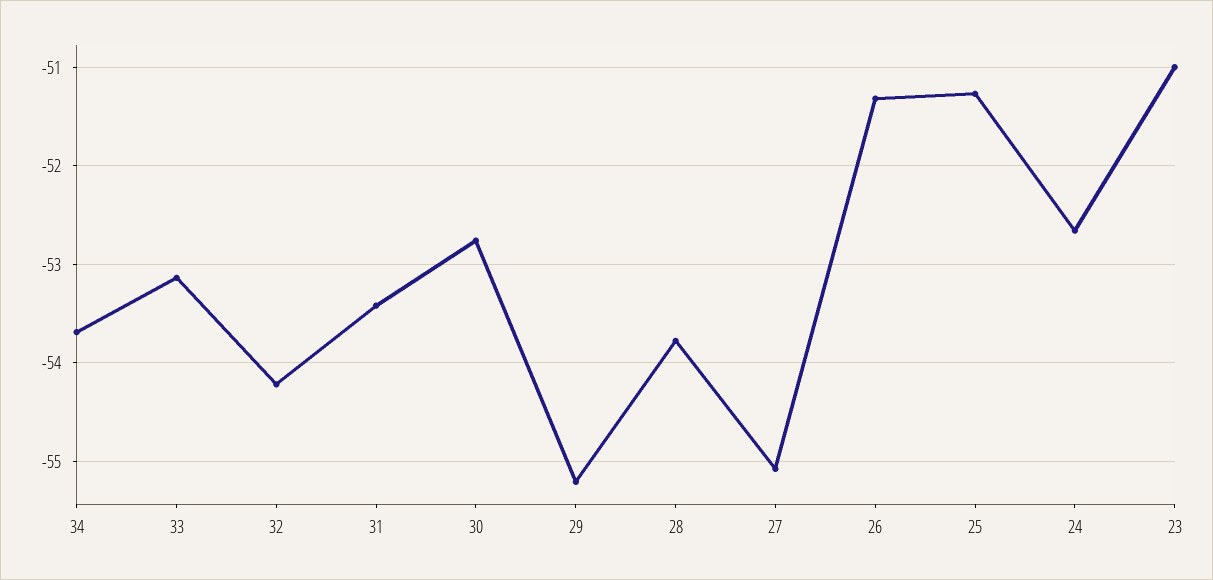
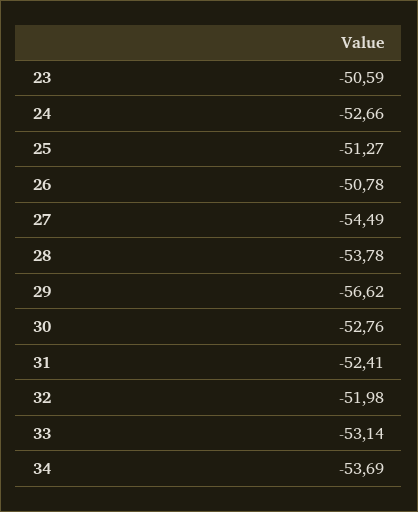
32: -54.2 -> -51.98
31: -53.4 -> -52.41
29: -55.2 -> -56.62
27: -55.1 -> -54.49
26: -51.3 -> -50.78
23: -51 -> -50.59

